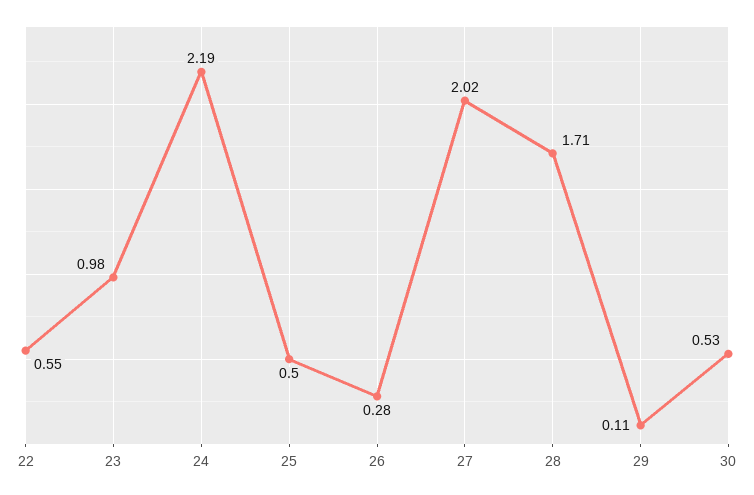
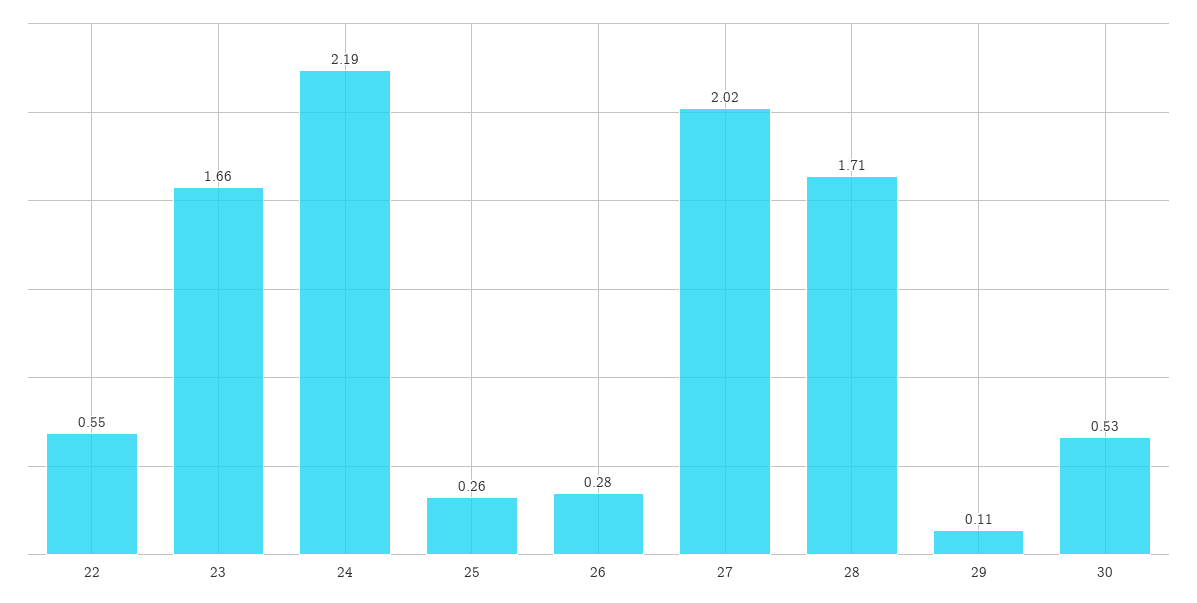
23: 0.98 -> 1.66
25: 0.5 -> 0.26

